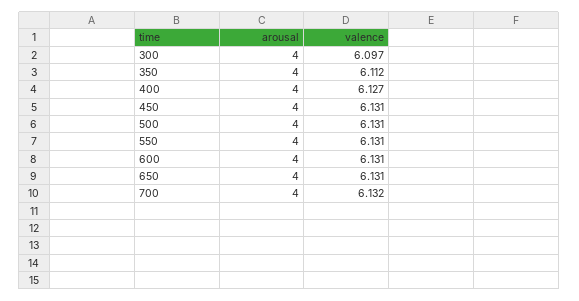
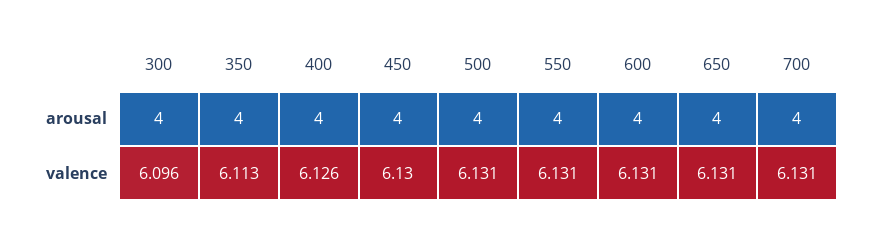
valence, 300: 6.097 -> 6.096
valence, 350: 6.112 -> 6.113
valence, 400: 6.127 -> 6.126
valence, 450: 6.131 -> 6.13
valence, 700: 6.132 -> 6.131

